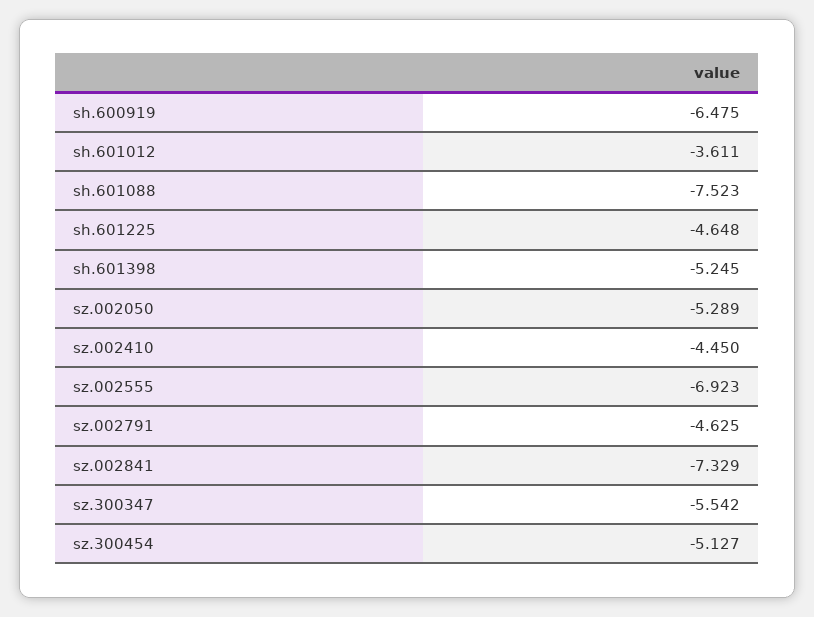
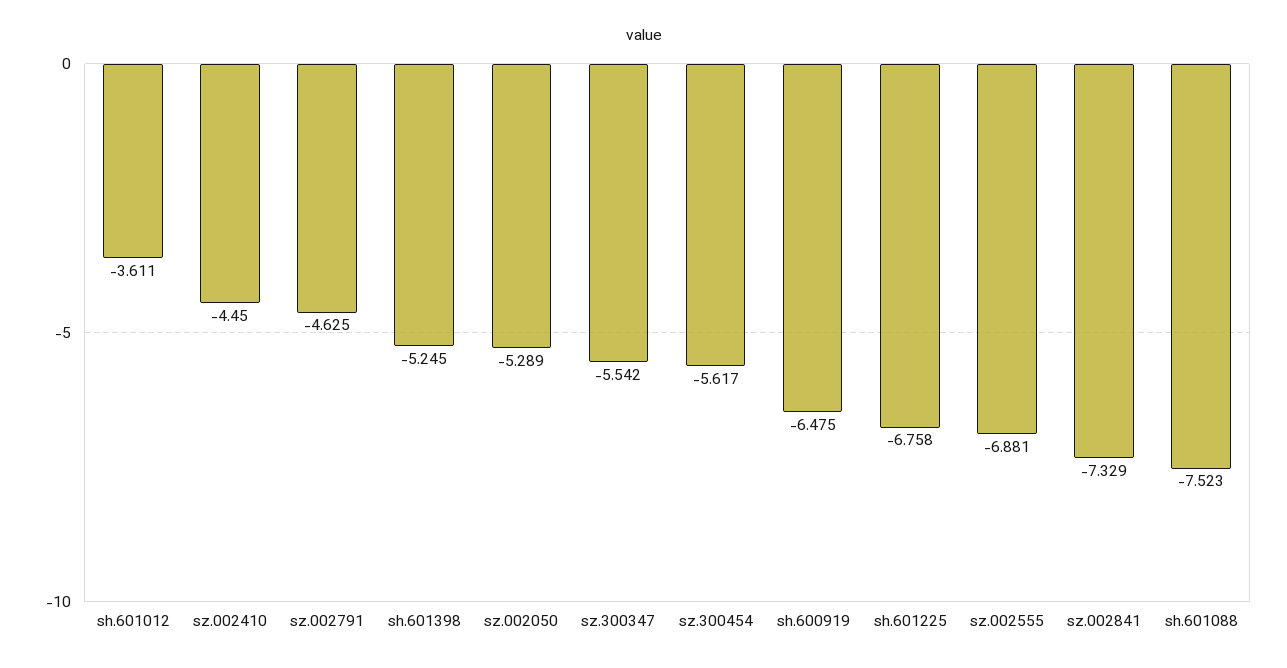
sh.601225: -4.648 -> -6.758
sz.002555: -6.923 -> -6.881
sz.300454: -5.127 -> -5.617

